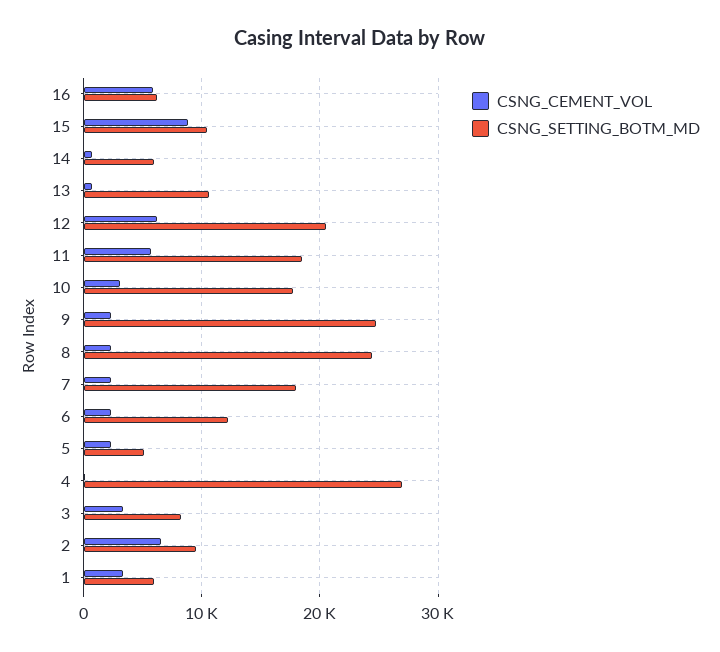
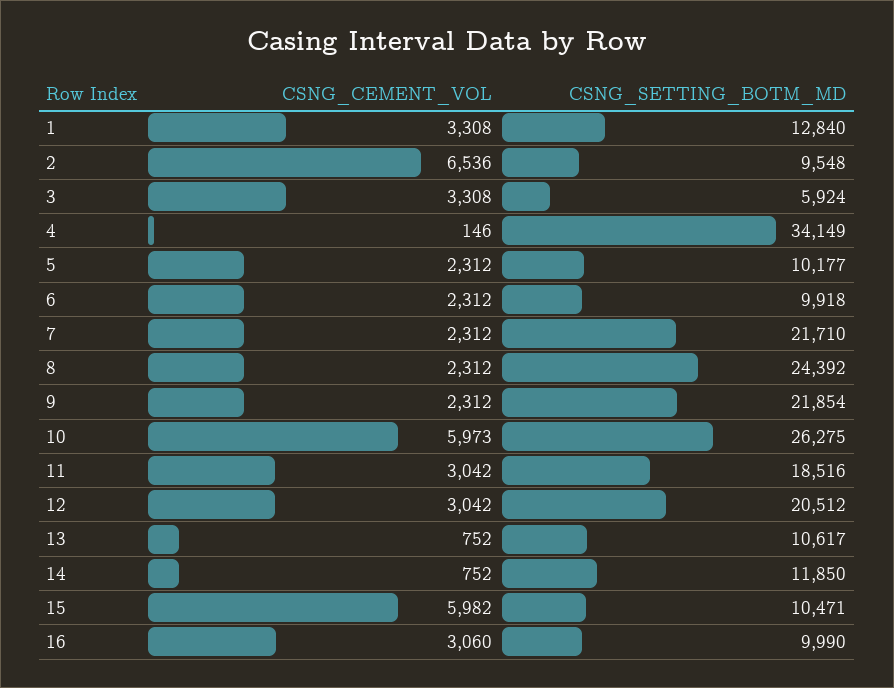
CSNG_CEMENT_VOL, 16: 6000 -> 3060
CSNG_SETTING_BOTM_MD, 16: 6000 -> 9990
CSNG_CEMENT_VOL, 15: 9000 -> 5982
CSNG_SETTING_BOTM_MD, 14: 6000 -> 11850
CSNG_CEMENT_VOL, 12: 6000 -> 3042
CSNG_CEMENT_VOL, 11: 6000 -> 3042
CSNG_CEMENT_VOL, 10: 3000 -> 5973
CSNG_SETTING_BOTM_MD, 10: 18000 -> 26275
CSNG_SETTING_BOTM_MD, 9: 25000 -> 21854
CSNG_SETTING_BOTM_MD, 7: 18000 -> 21710
CSNG_SETTING_BOTM_MD, 6: 12000 -> 9918
CSNG_SETTING_BOTM_MD, 5: 5000 -> 10177
CSNG_SETTING_BOTM_MD, 4: 27000 -> 34149
CSNG_SETTING_BOTM_MD, 3: 8000 -> 5924
CSNG_SETTING_BOTM_MD, 1: 6000 -> 12840

